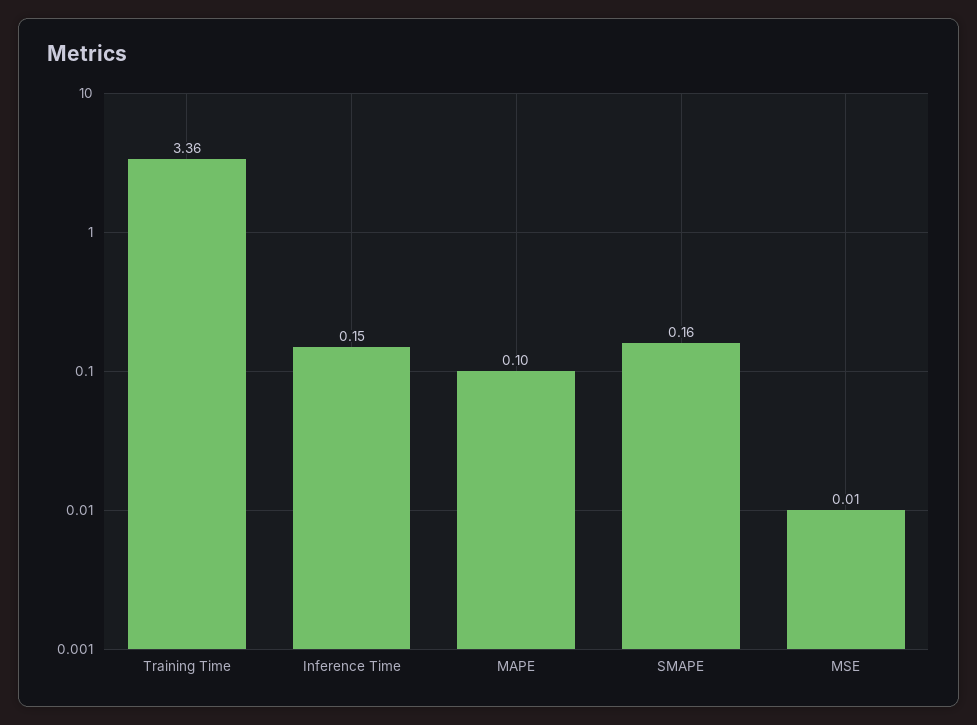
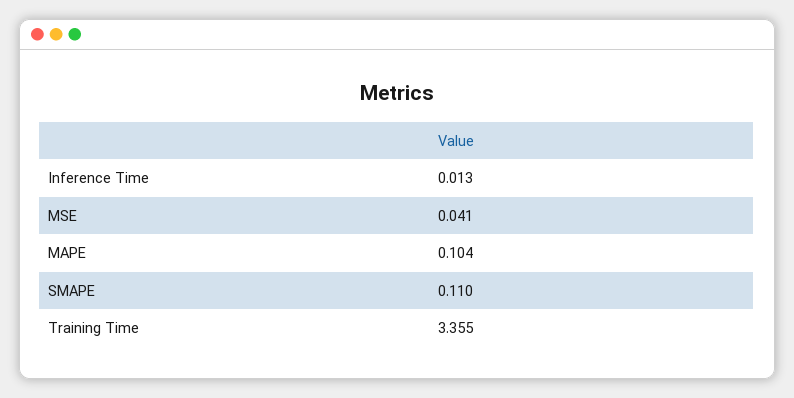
Inference Time: 0.15 -> 0.013
SMAPE: 0.16 -> 0.11
MSE: 0.01 -> 0.041

